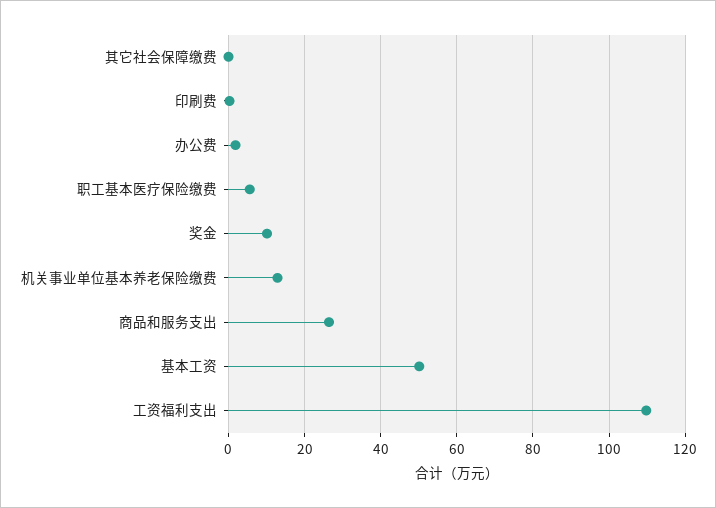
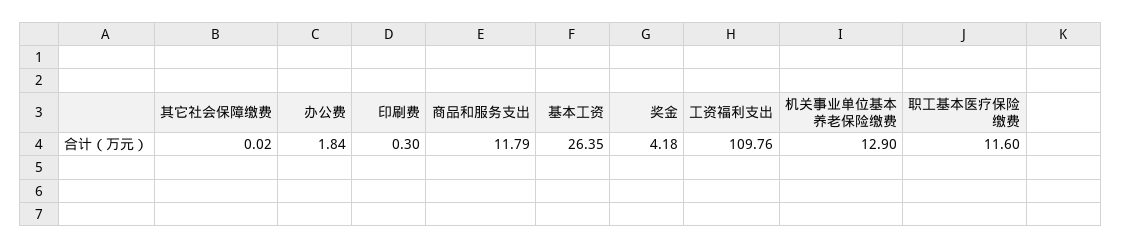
职工基本医疗保险缴费: 6 -> 11.6
奖金: 10 -> 4.18
商品和服务支出: 26 -> 11.79
基本工资: 50 -> 26.35

